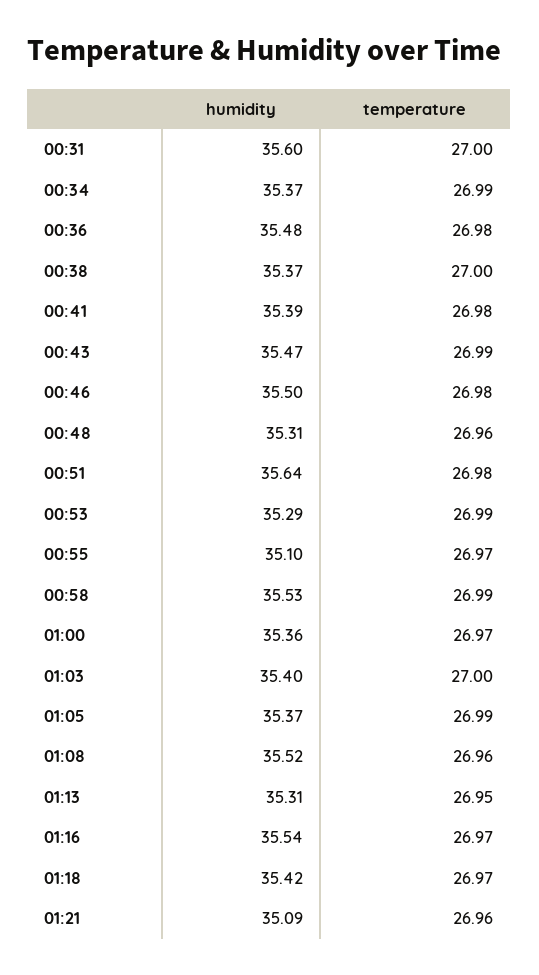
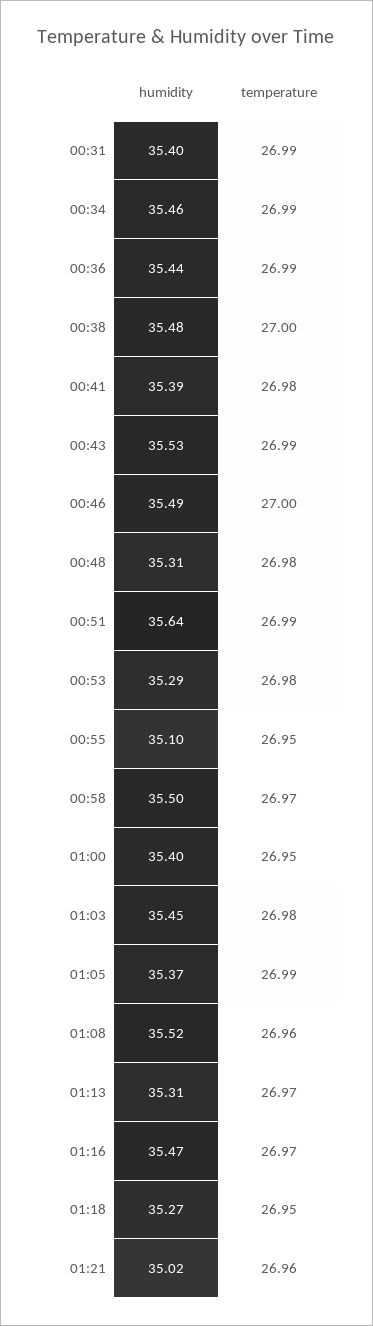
humidity, 00:31: 35.6 -> 35.4
temperature, 00:31: 27 -> 26.99
humidity, 00:34: 35.37 -> 35.46
humidity, 00:36: 35.48 -> 35.44
temperature, 00:36: 26.98 -> 26.99
humidity, 00:38: 35.37 -> 35.48
humidity, 00:43: 35.47 -> 35.53
humidity, 00:46: 35.5 -> 35.49
temperature, 00:46: 26.98 -> 27
temperature, 00:48: 26.96 -> 26.98
temperature, 00:51: 26.98 -> 26.99
temperature, 00:53: 26.99 -> 26.98
temperature, 00:55: 26.97 -> 26.95
humidity, 00:58: 35.53 -> 35.5
temperature, 00:58: 26.99 -> 26.97
humidity, 01:00: 35.36 -> 35.4
temperature, 01:00: 26.97 -> 26.95
humidity, 01:03: 35.4 -> 35.45
temperature, 01:03: 27 -> 26.98
temperature, 01:13: 26.95 -> 26.97
humidity, 01:16: 35.54 -> 35.47
humidity, 01:18: 35.42 -> 35.27
temperature, 01:18: 26.97 -> 26.95
humidity, 01:21: 35.09 -> 35.02

